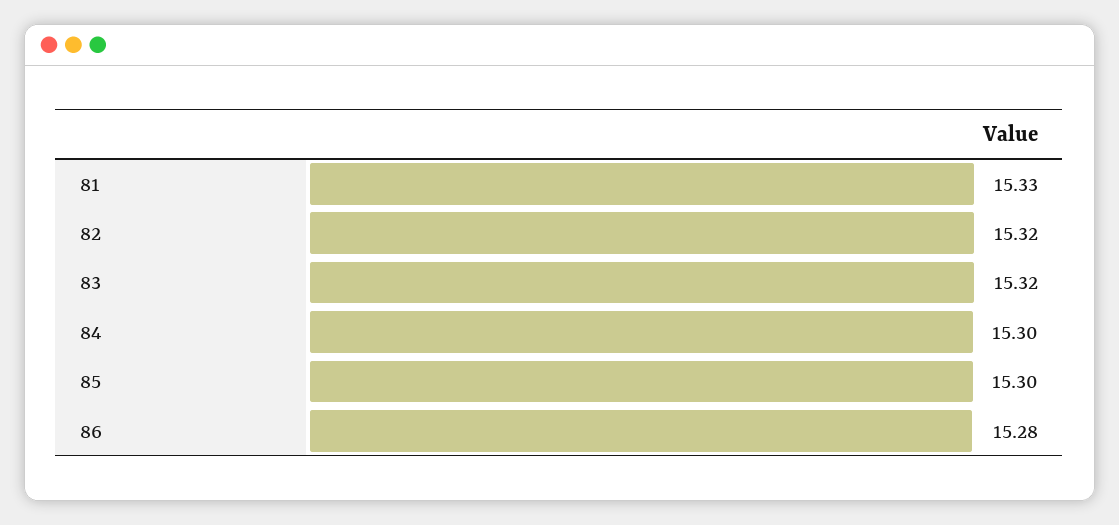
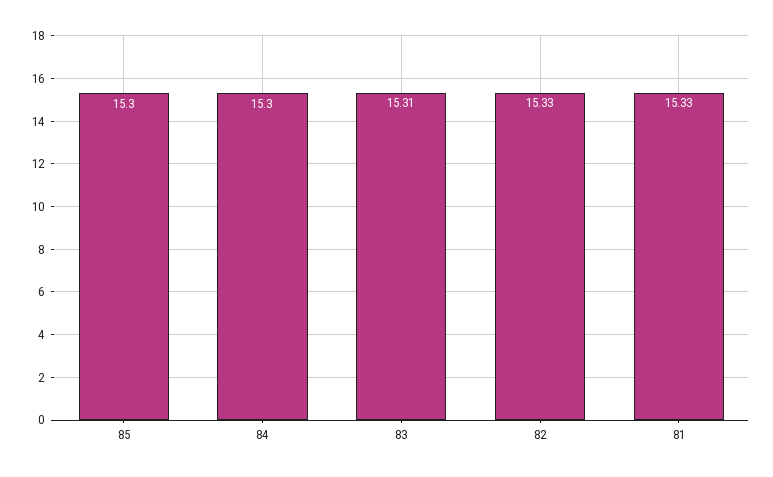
82: 15.32 -> 15.33
83: 15.32 -> 15.31
86: 15.28 -> none

